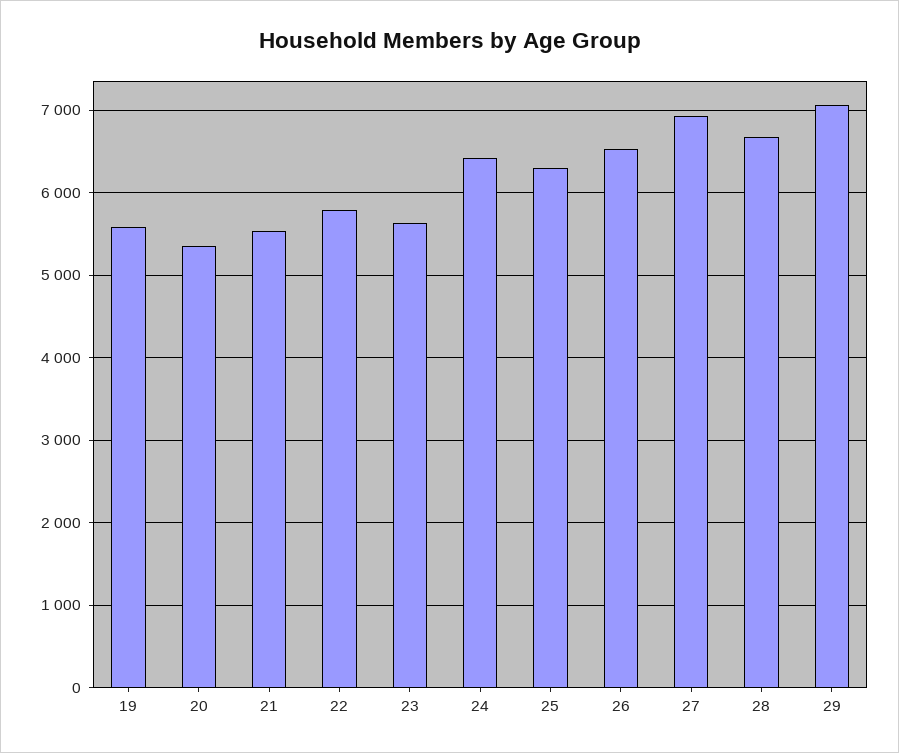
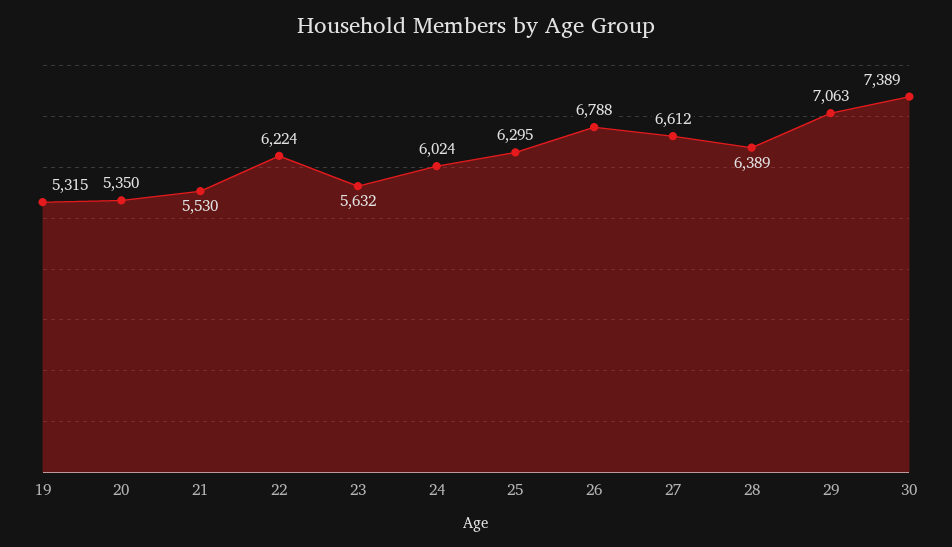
19: 5600 -> 5315
22: 5800 -> 6224
24: 6400 -> 6024
26: 6500 -> 6788
27: 6900 -> 6612
28: 6700 -> 6389
30: none -> 7389

